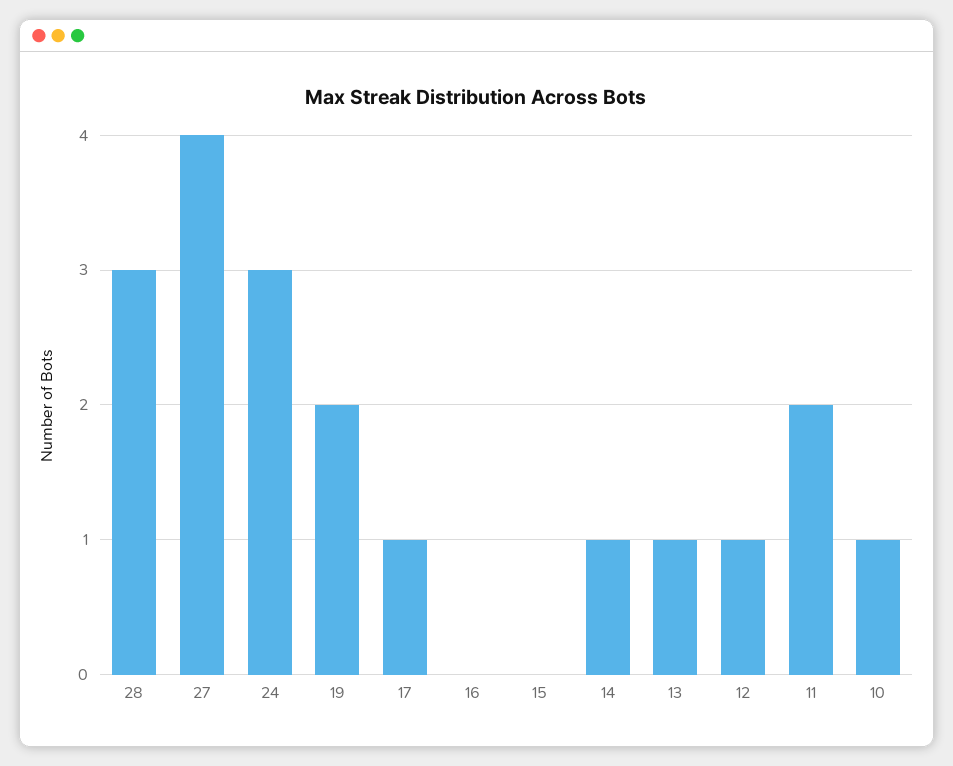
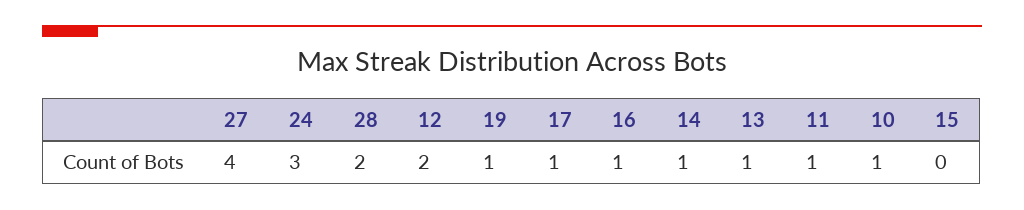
28: 3 -> 2
19: 2 -> 1
16: 0 -> 1
12: 1 -> 2
11: 2 -> 1

